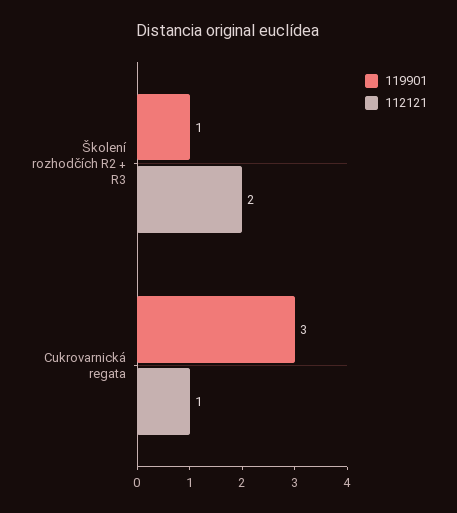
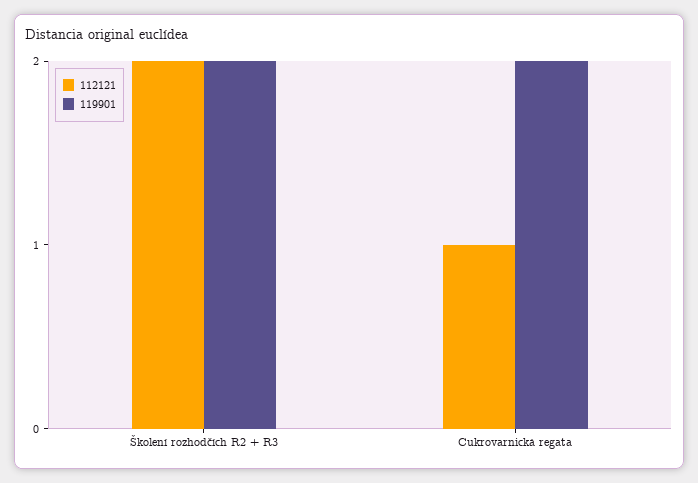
119901, Školení rozhodčích R2 + R3: 1 -> 2
119901, Cukrovarnická regata: 3 -> 2

